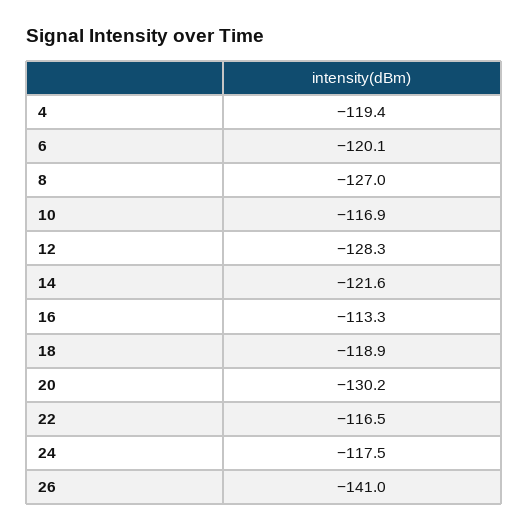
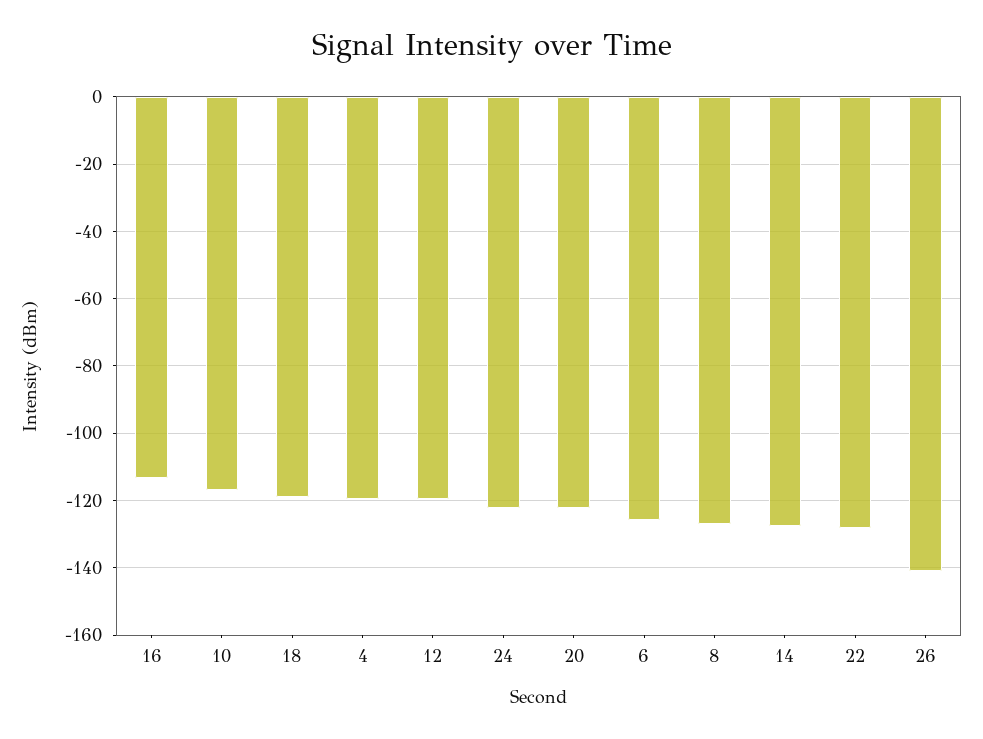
6: -120.1 -> -126
12: -128.3 -> -120
14: -121.6 -> -128
20: -130.2 -> -122
22: -116.5 -> -128
24: -117.5 -> -122

